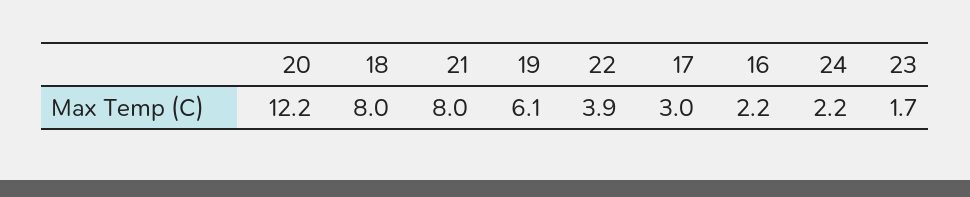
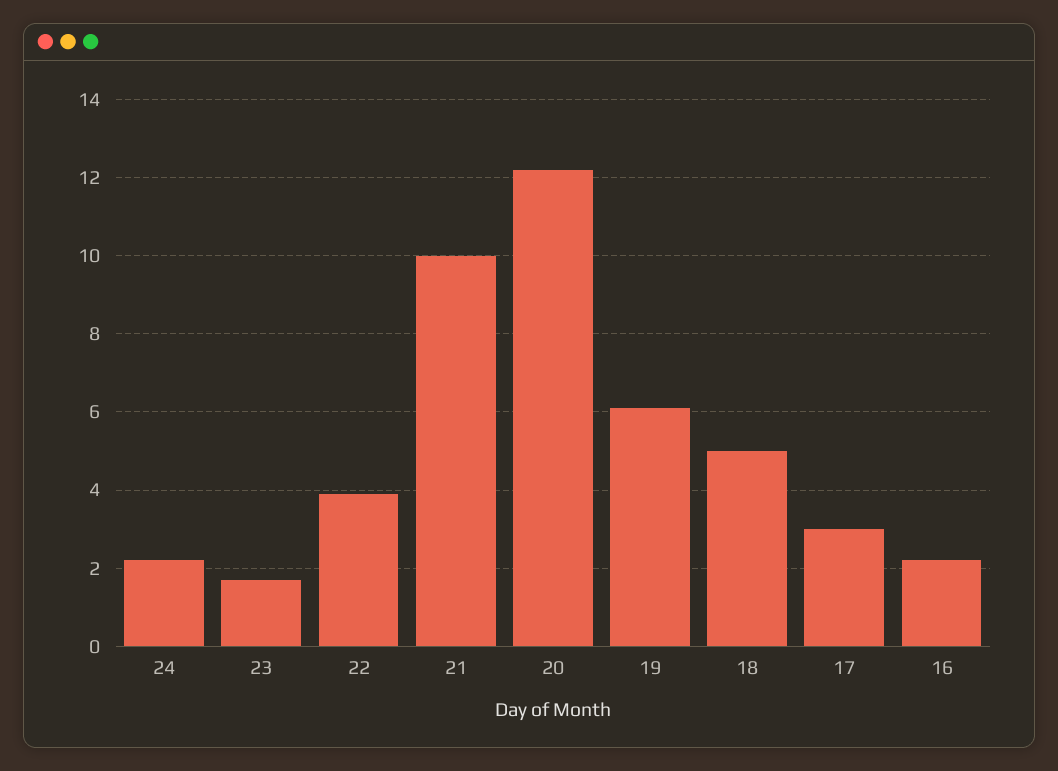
18: 8 -> 5
21: 8 -> 10

